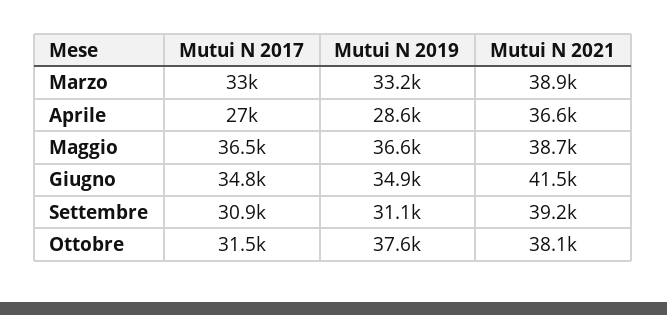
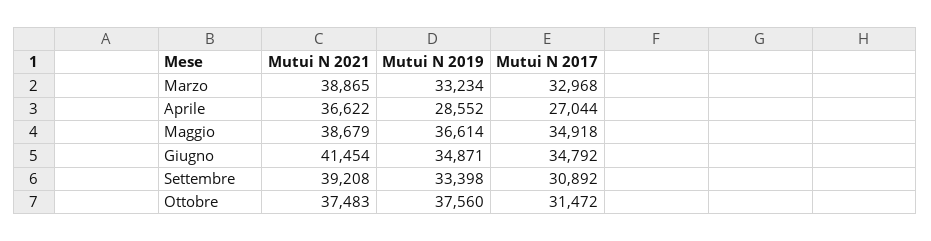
Mutui N 2017, Maggio: 36500 -> 34918
Mutui N 2019, Settembre: 31100 -> 33398
Mutui N 2021, Ottobre: 38100 -> 37483

